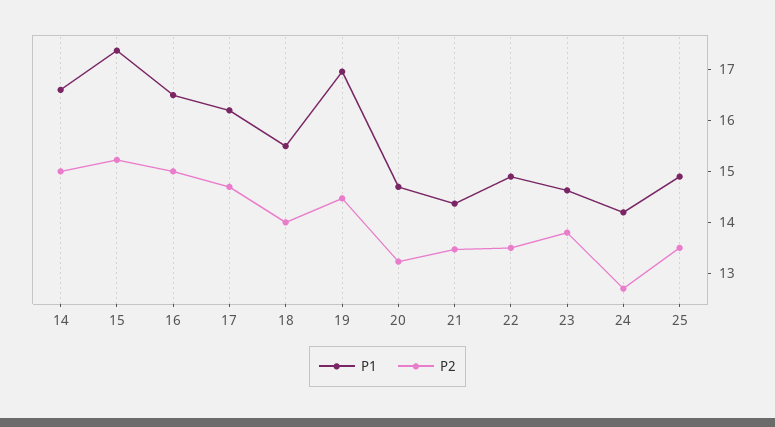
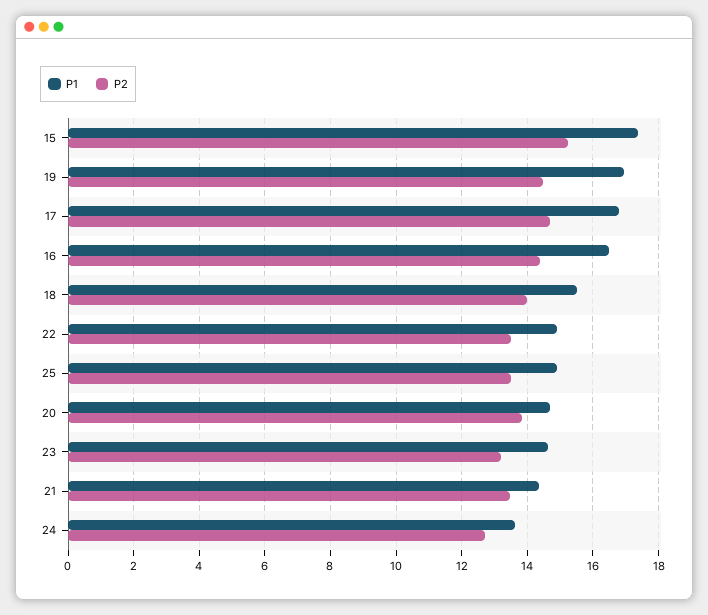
P1, 14: 16.6 -> none
P2, 14: 15 -> none
P2, 16: 15 -> 14.4
P1, 17: 16.2 -> 16.8
P2, 20: 13.2 -> 13.8
P2, 23: 13.8 -> 13.2
P1, 24: 14.2 -> 13.6

